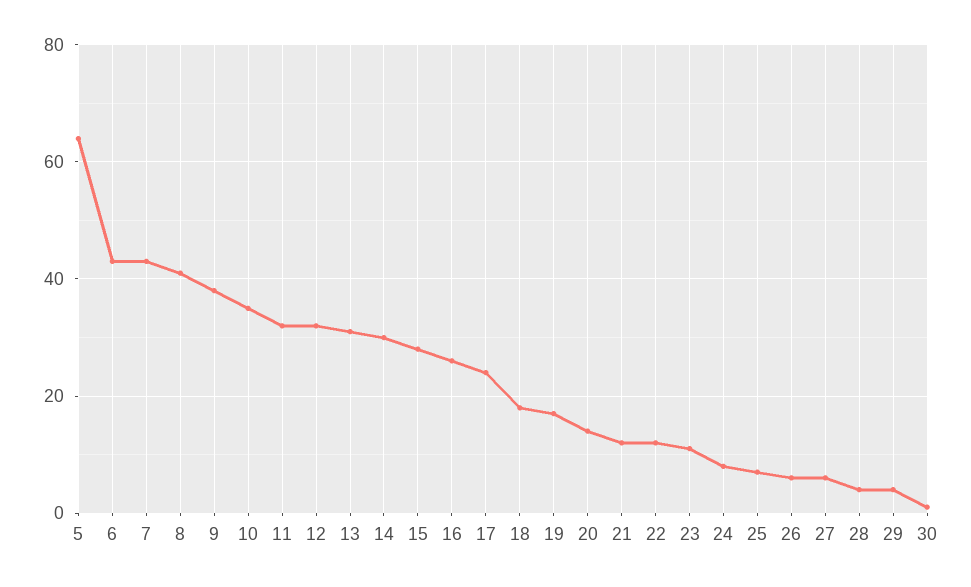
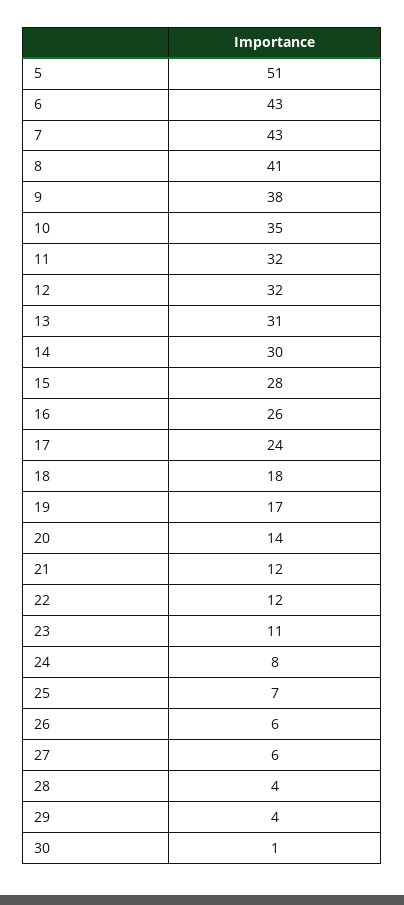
5: 65 -> 51

